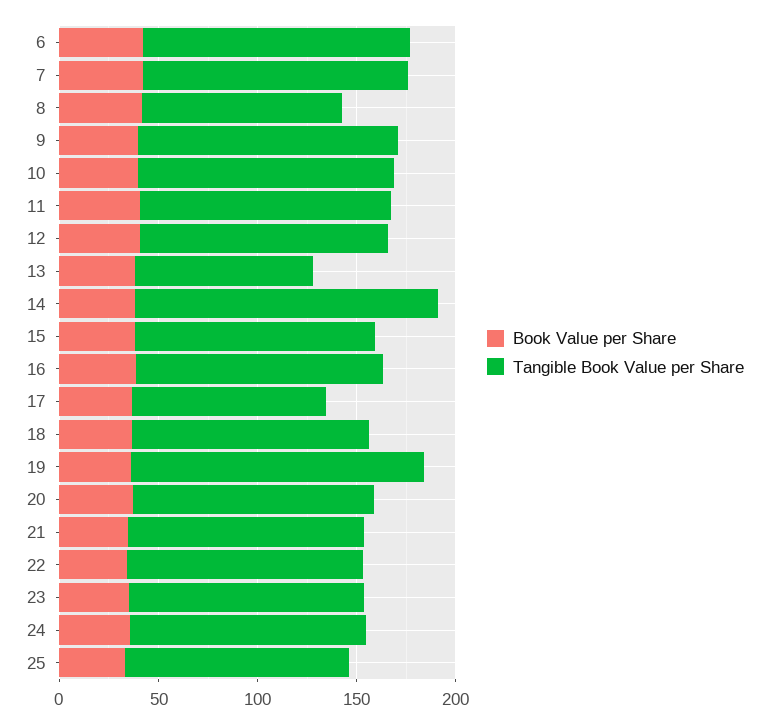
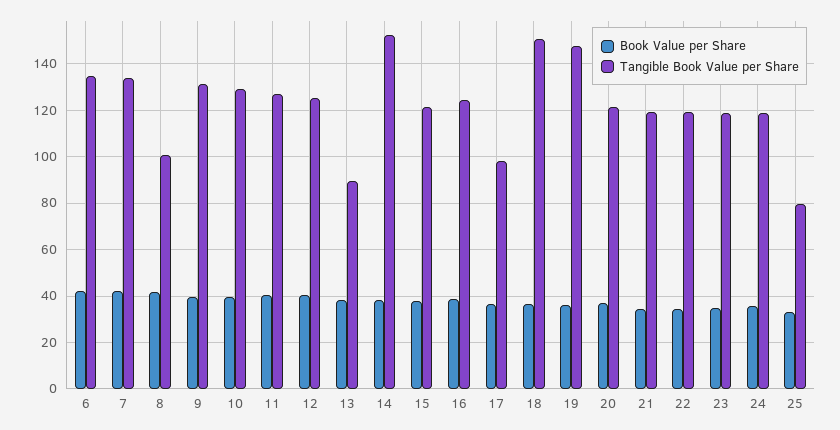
Tangible Book Value per Share, 18: 120 -> 150
Tangible Book Value per Share, 25: 110 -> 80

